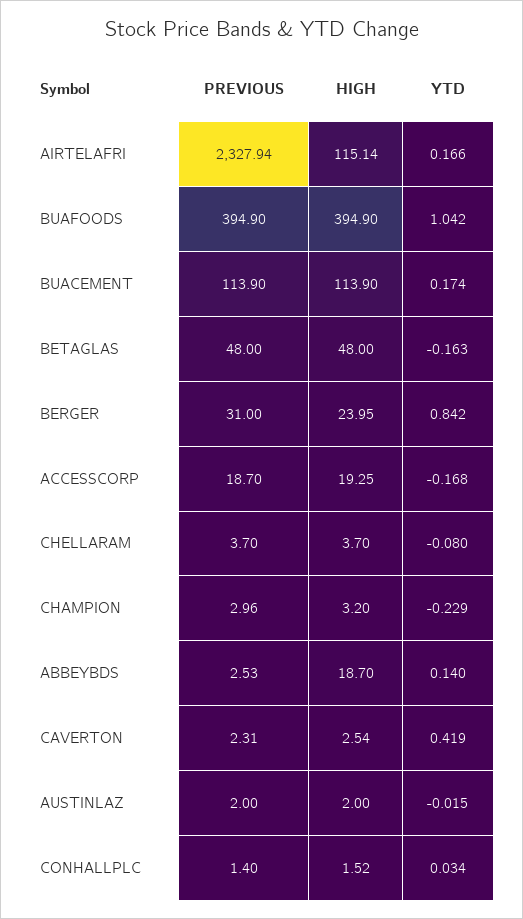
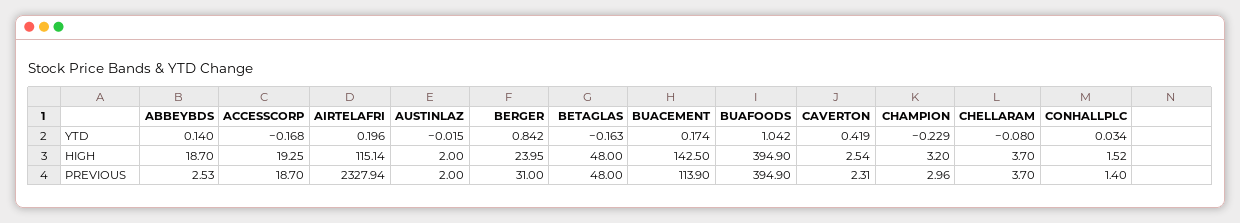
YTD, AIRTELAFRI: 0.166 -> 0.196
HIGH, BUACEMENT: 113.9 -> 142.5

